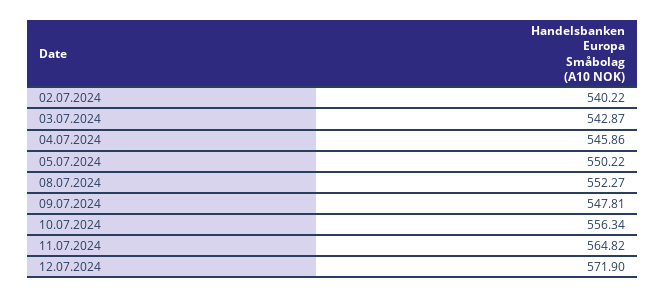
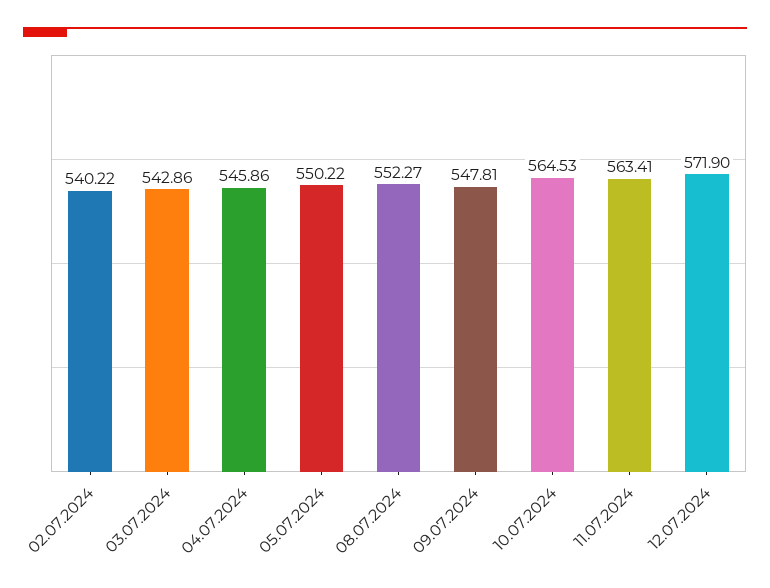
03.07.2024: 542.87 -> 542.86
10.07.2024: 556.34 -> 564.53
11.07.2024: 564.82 -> 563.41

